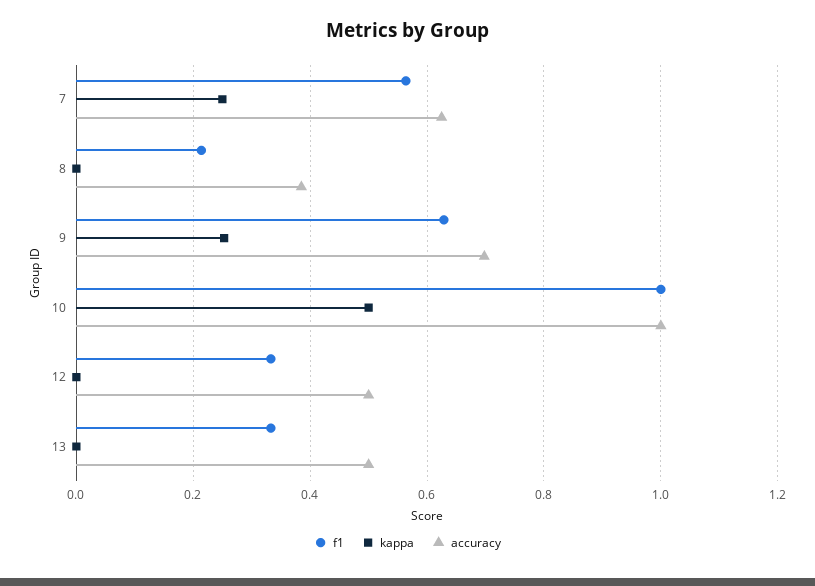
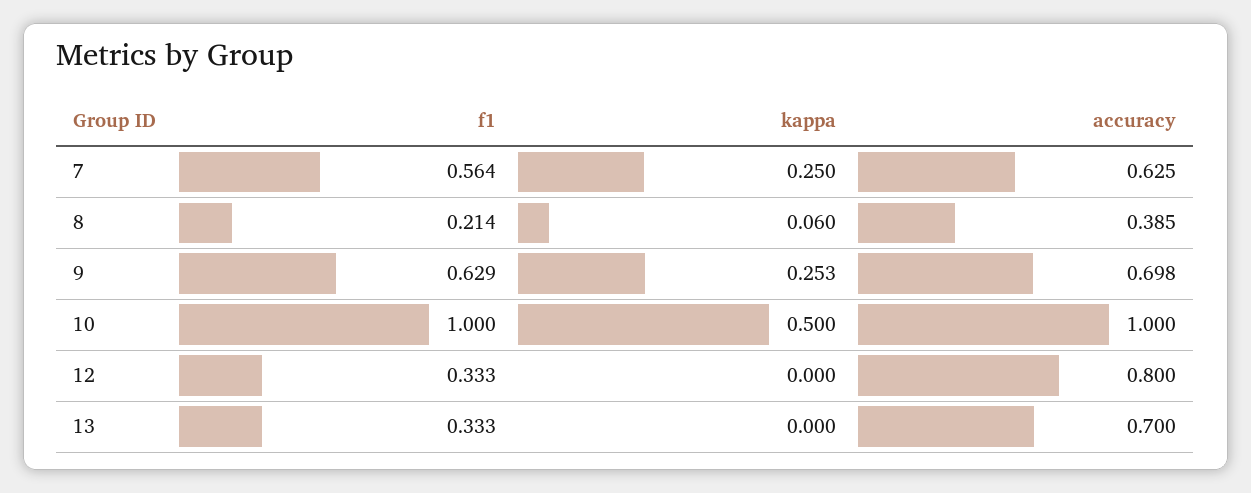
kappa, 8: 0 -> 0.06
accuracy, 12: 0.5 -> 0.8
accuracy, 13: 0.5 -> 0.7

